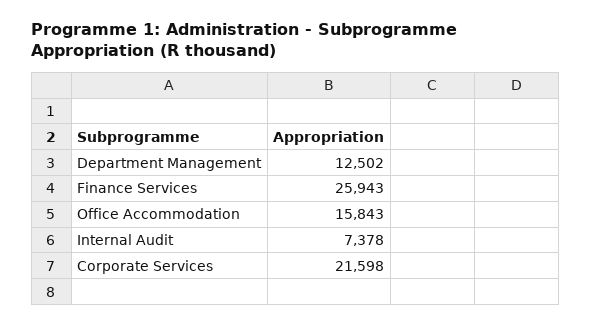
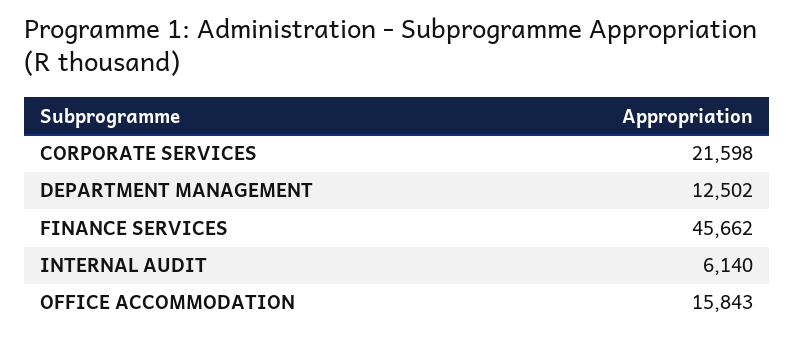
Finance Services: 25943 -> 45662
Internal Audit: 7378 -> 6140

